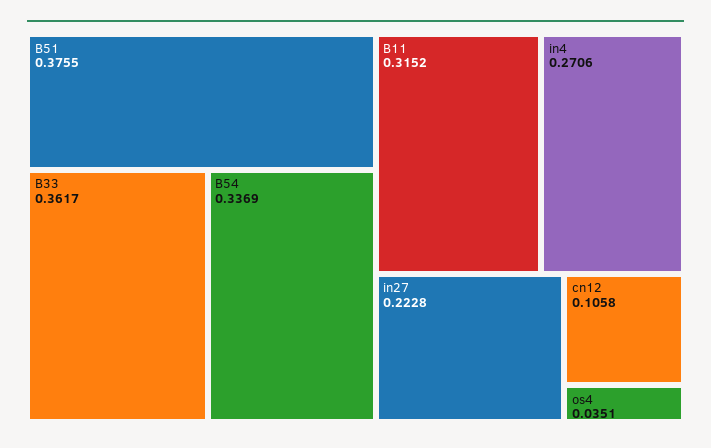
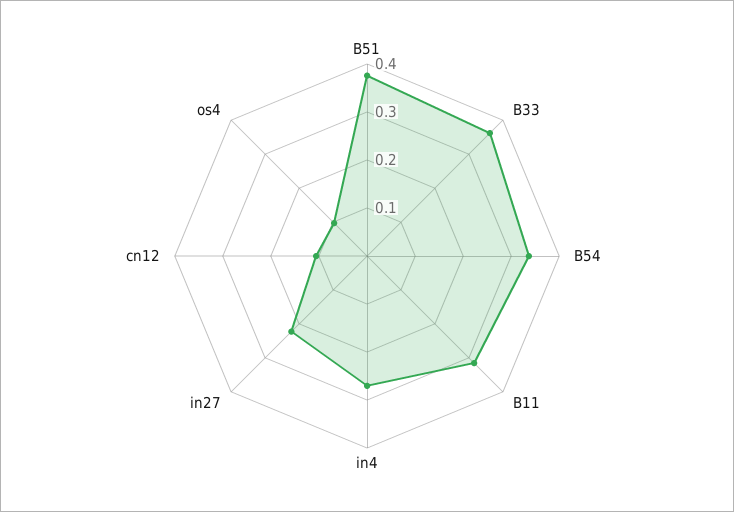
os4: 0.0351 -> 0.1

